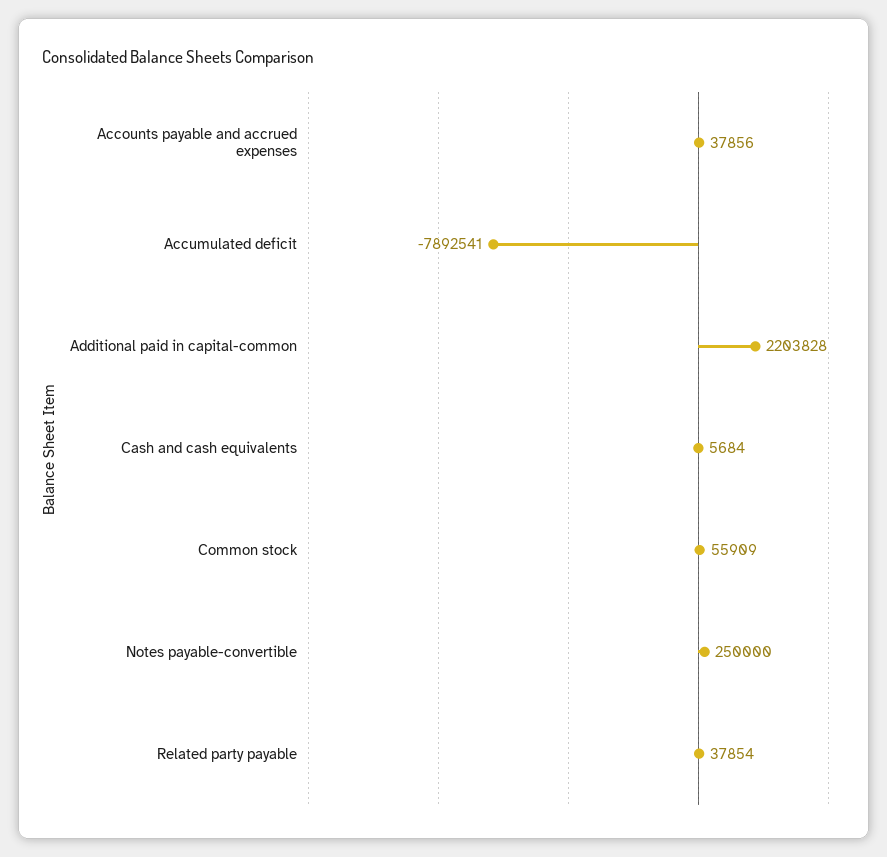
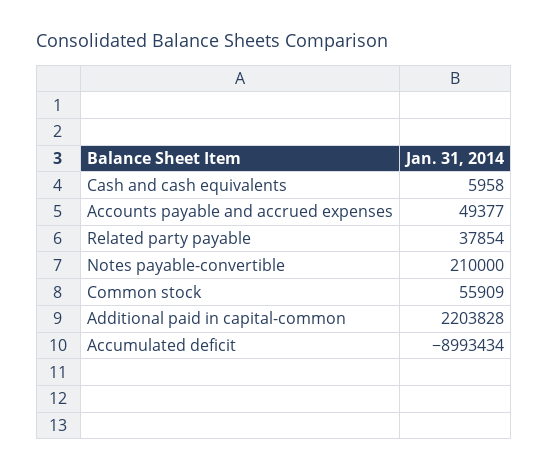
Accounts payable and accrued expenses: 37856 -> 49377
Accumulated deficit: -7892541 -> -8993434
Cash and cash equivalents: 5684 -> 5958
Notes payable-convertible: 250000 -> 210000

